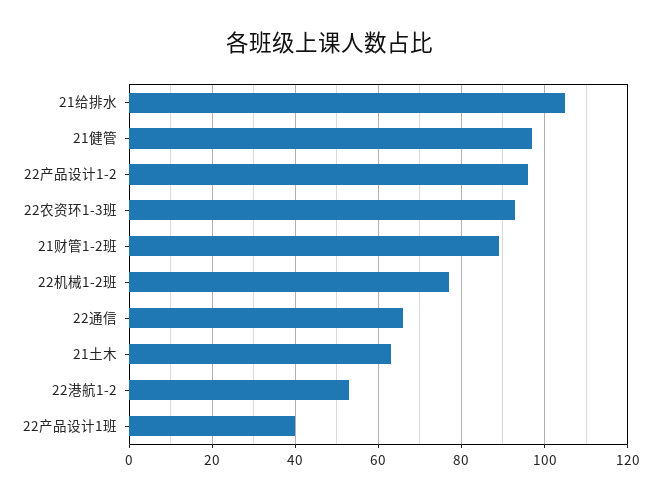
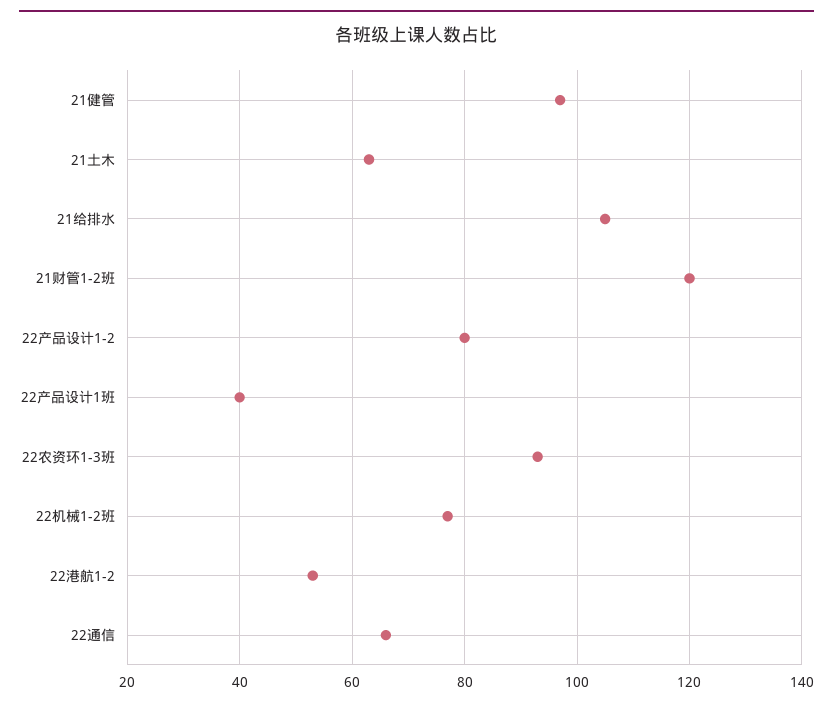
22产品设计1-2: 95 -> 80
21财管1-2班: 90 -> 120

